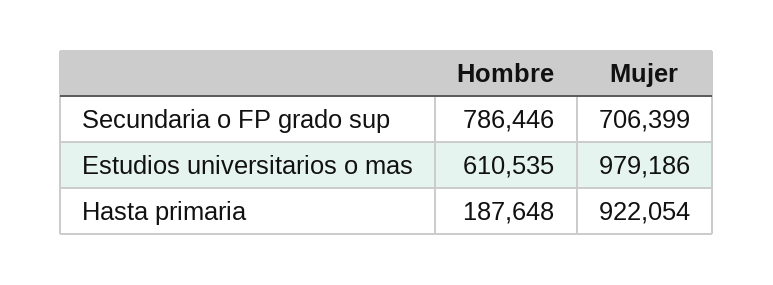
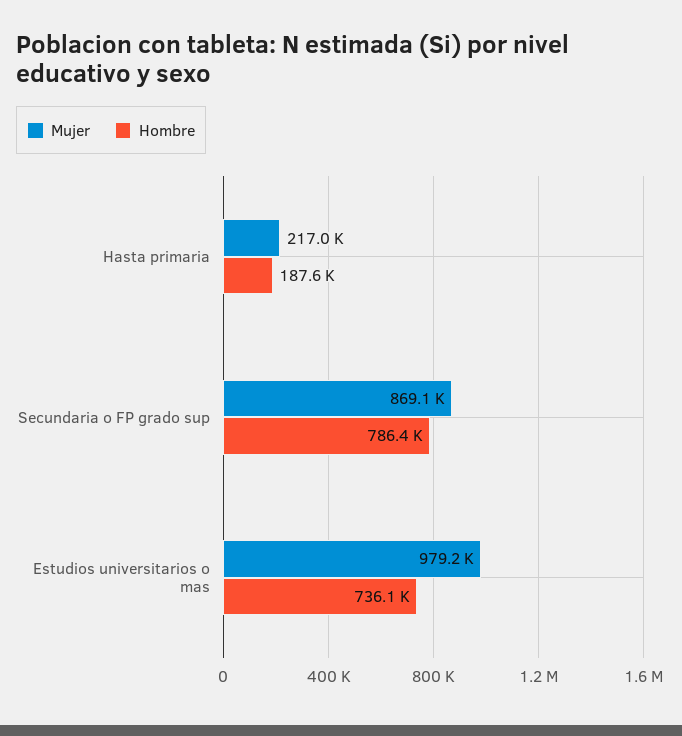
Mujer, Secundaria o FP grado sup: 706399 -> 869100
Hombre, Estudios universitarios o mas: 610535 -> 736100
Mujer, Hasta primaria: 922054 -> 217000

